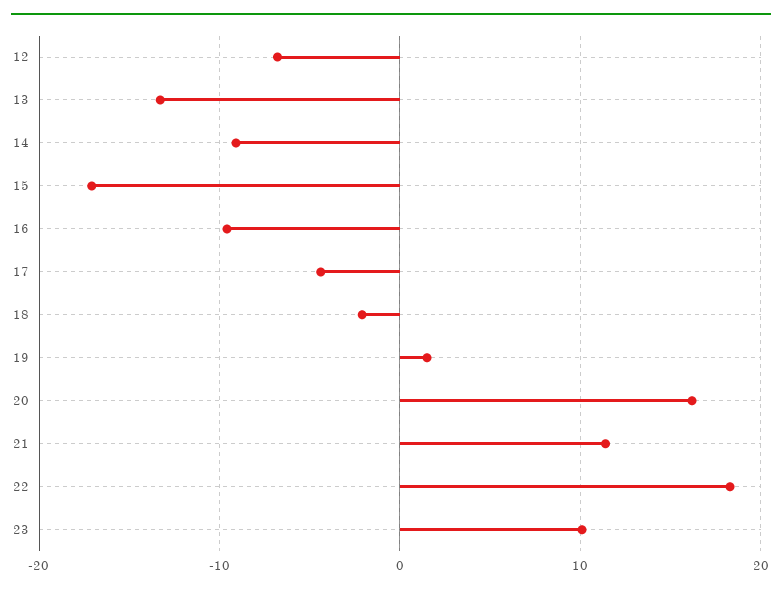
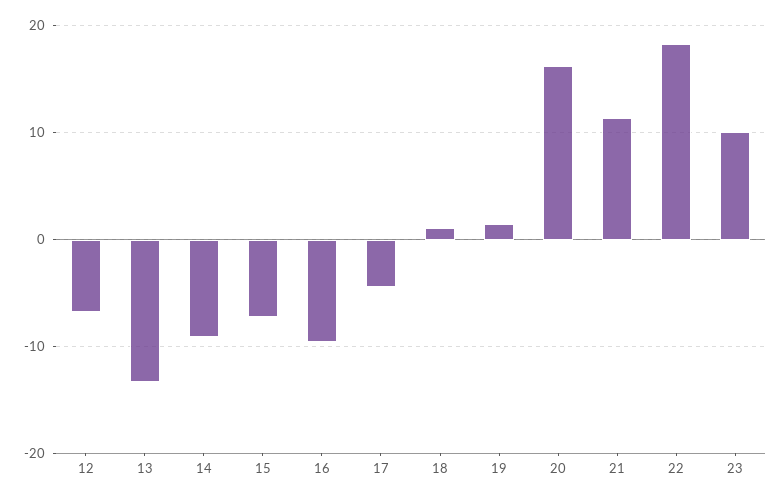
15: -17 -> -7
18: -2 -> 1

